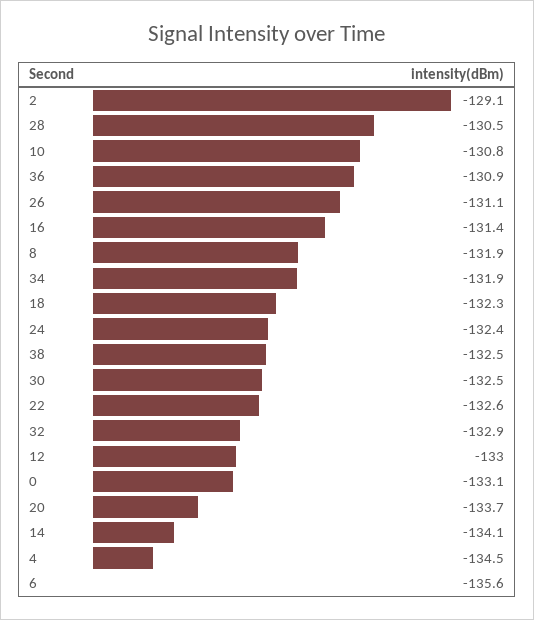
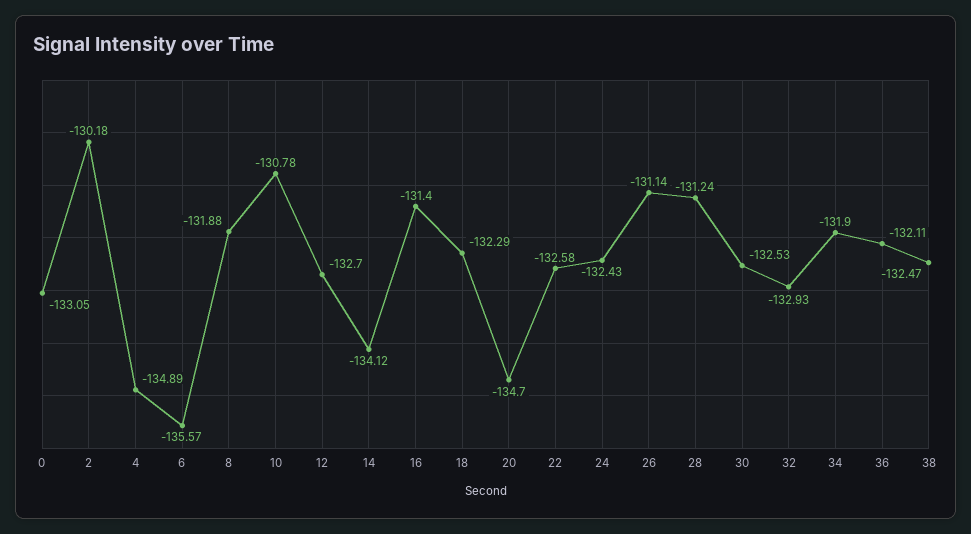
2: -129.1 -> -130.18
28: -130.5 -> -131.24
36: -130.9 -> -132.11
12: -133 -> -132.7
20: -133.7 -> -134.7
4: -134.5 -> -134.89

